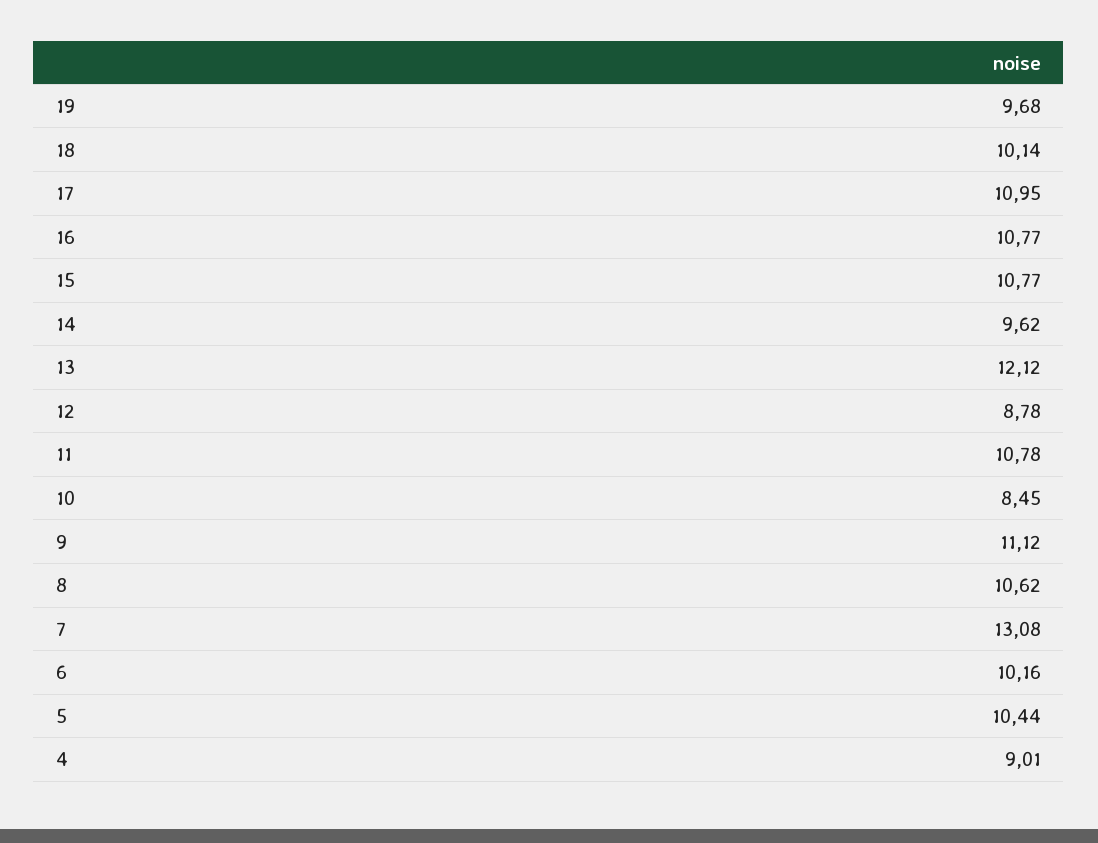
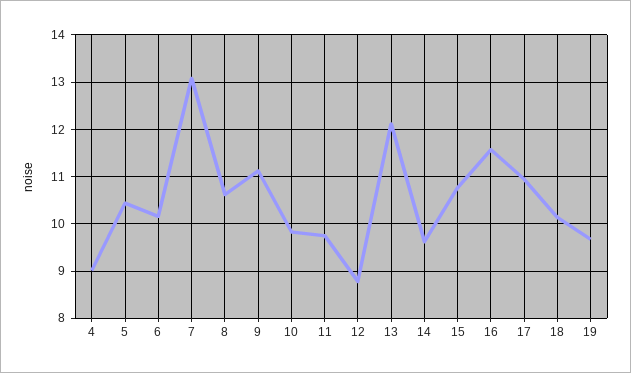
16: 10.77 -> 11.6
11: 10.78 -> 9.8
10: 8.45 -> 9.8

